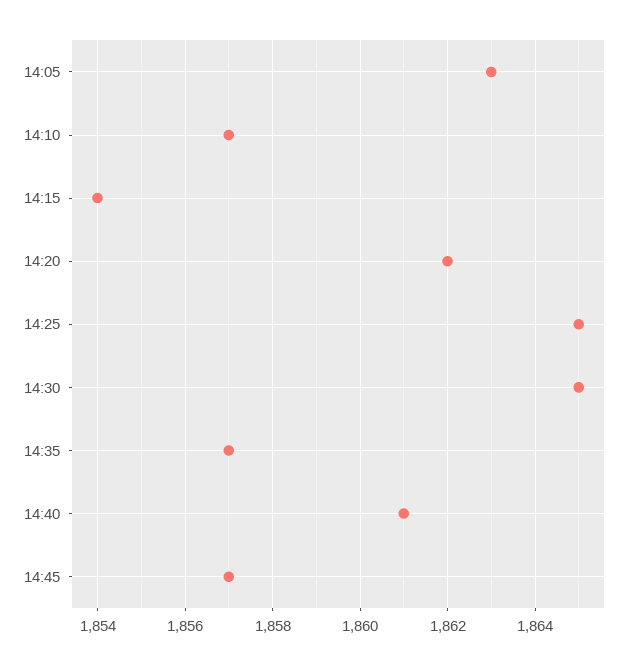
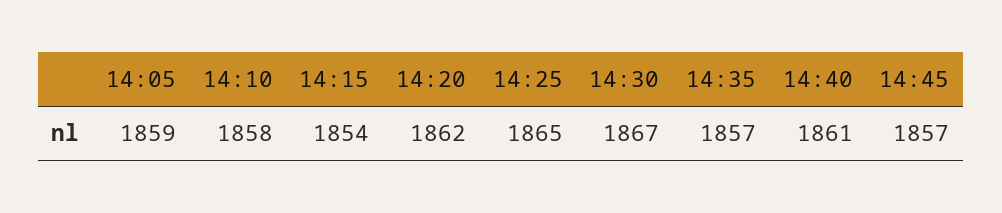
14:05: 1863 -> 1859
14:10: 1857 -> 1858
14:30: 1865 -> 1867

